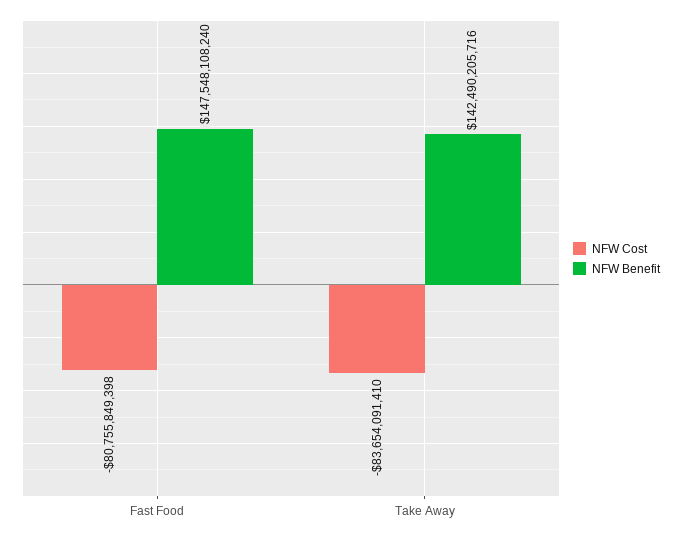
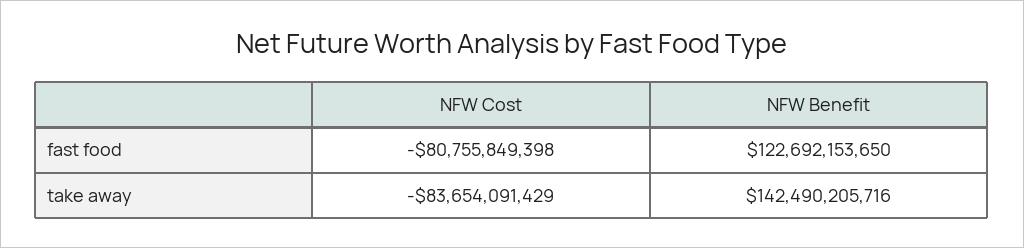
NFW Benefit, Fast Food: 147548108240 -> 122692153650
NFW Cost, Take Away: -83654091410 -> -83654091429

